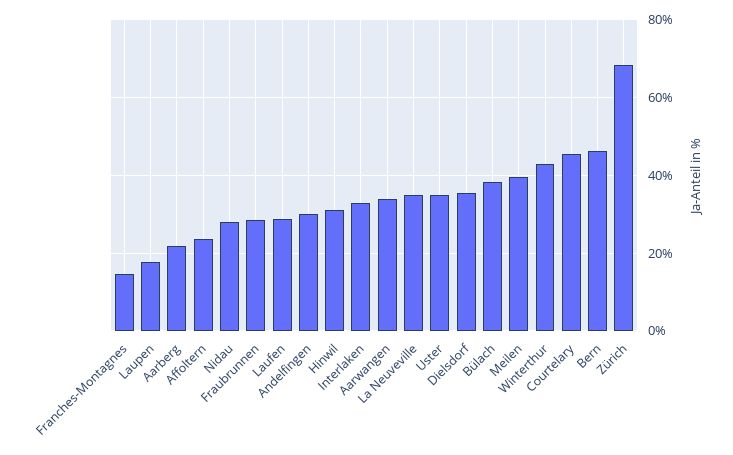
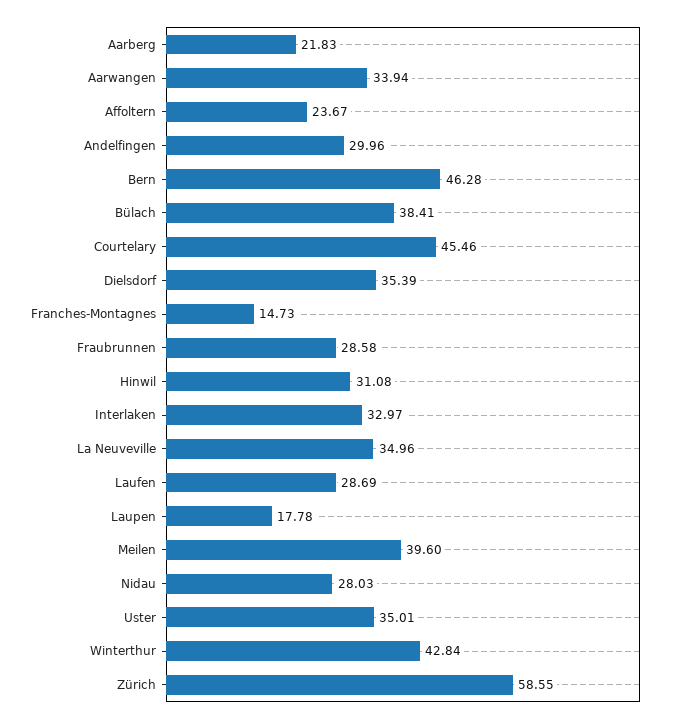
Zürich: 68 -> 58.55

